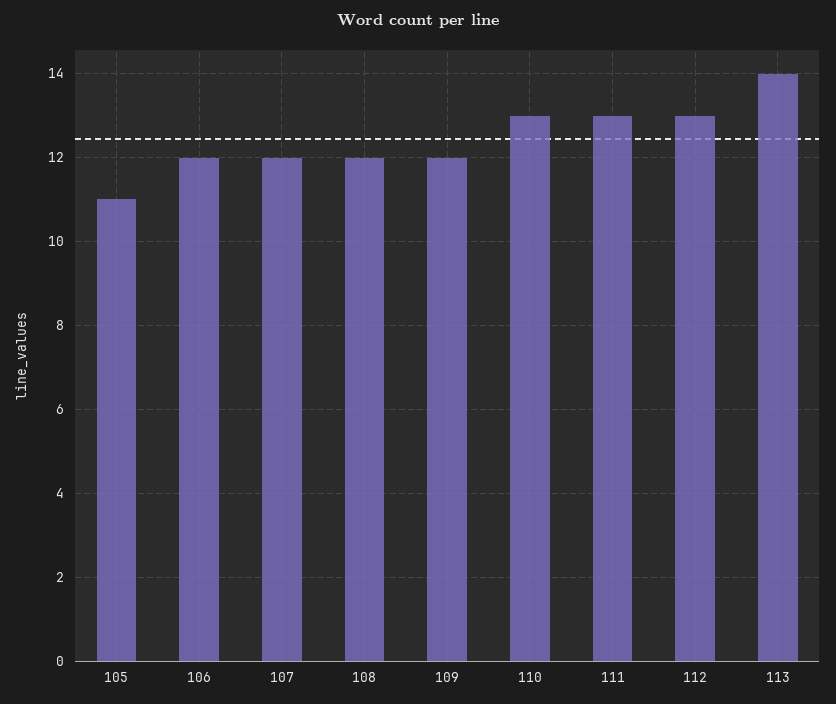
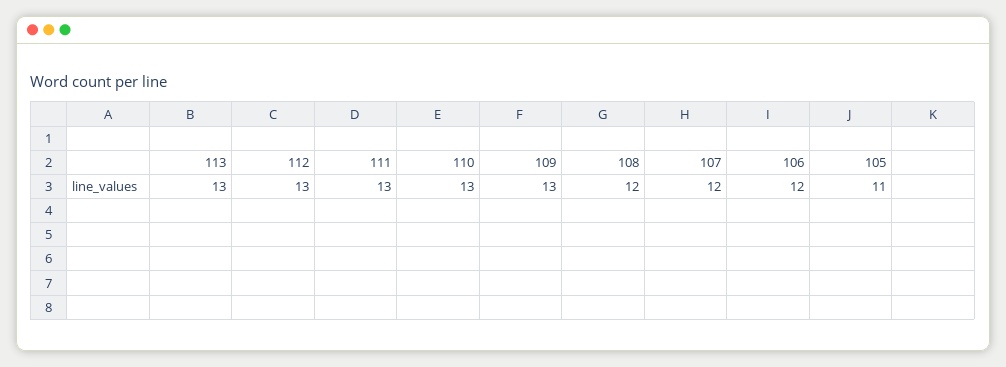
109: 12 -> 13
113: 14 -> 13

